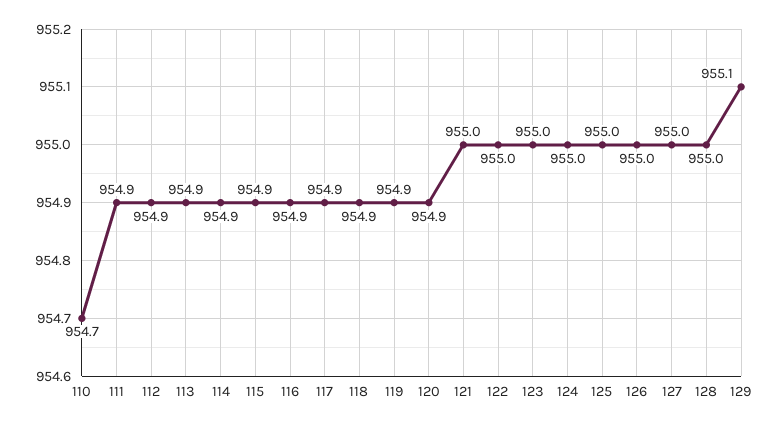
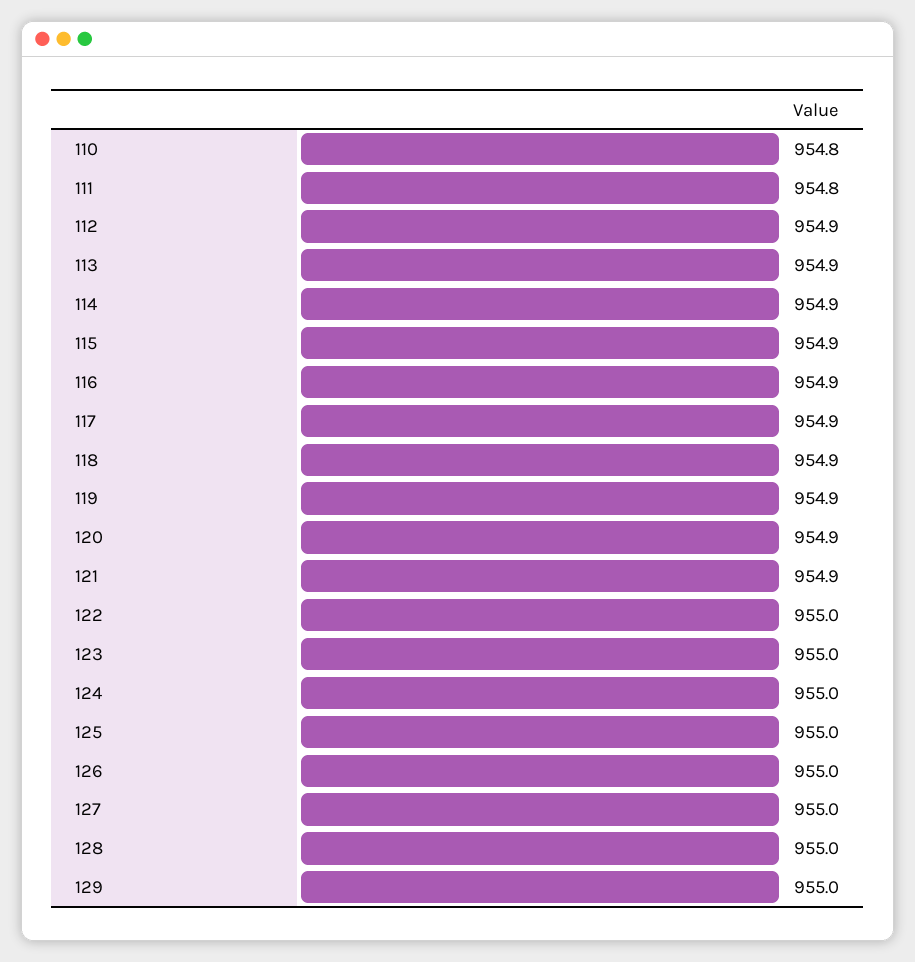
110: 954.7 -> 954.8
111: 954.9 -> 954.8
121: 955 -> 954.9
129: 955.1 -> 955

